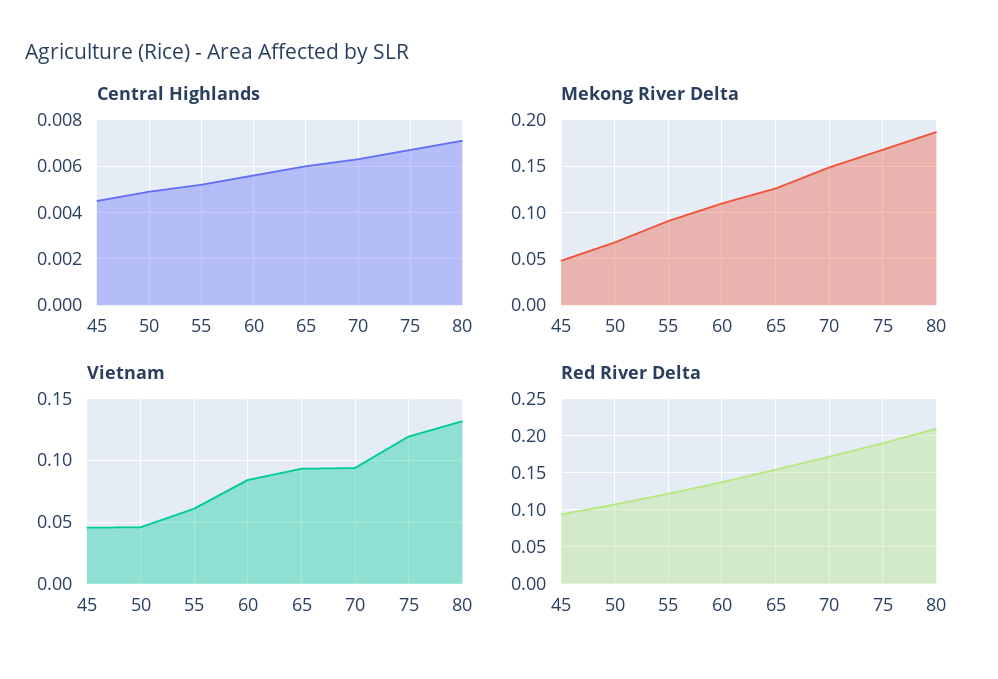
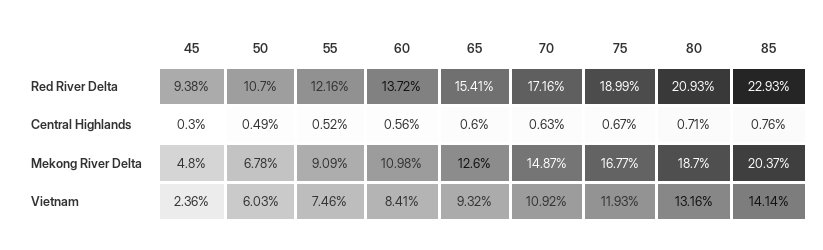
Central Highlands, 45: 0.0045 -> 0.003
Vietnam, 45: 0.045 -> 0.0236
Vietnam, 50: 0.045 -> 0.0603
Vietnam, 55: 0.06 -> 0.0746
Vietnam, 70: 0.095 -> 0.1092
Red River Delta, 85: none -> 0.2293
Central Highlands, 85: none -> 0.0076
Mekong River Delta, 85: none -> 0.2037
Vietnam, 85: none -> 0.1414

